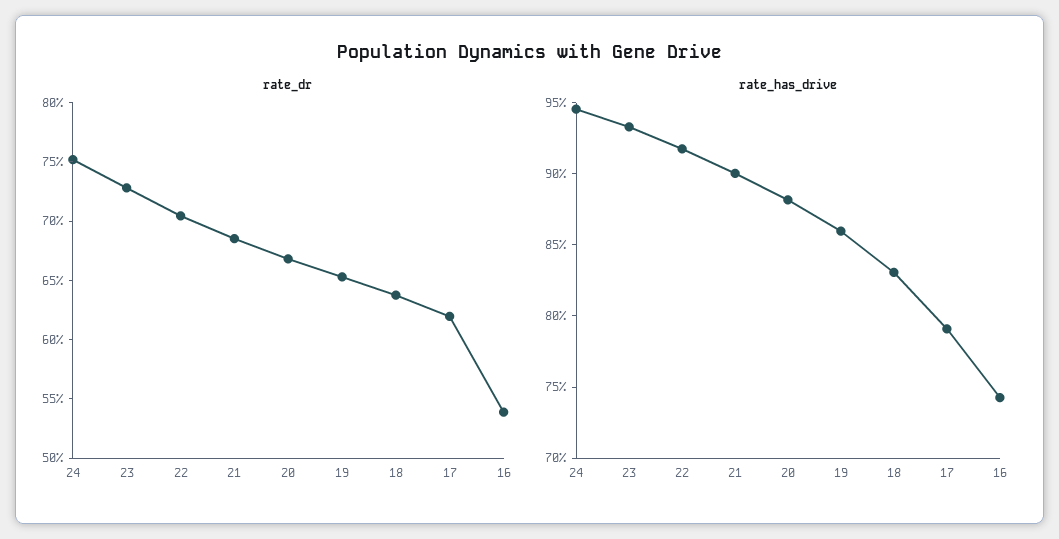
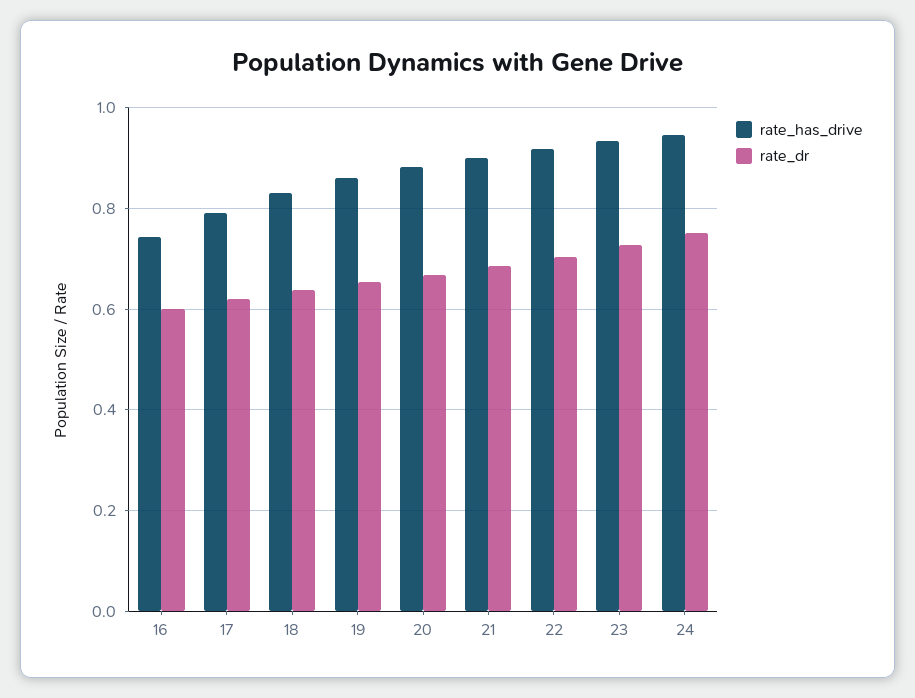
rate_dr, 16: 0.54 -> 0.6

